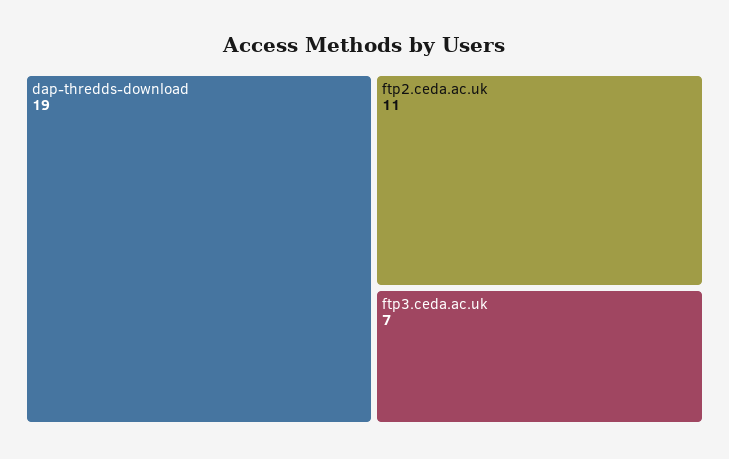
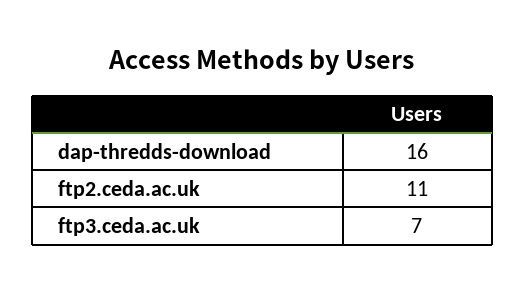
dap-thredds-download: 19 -> 16

